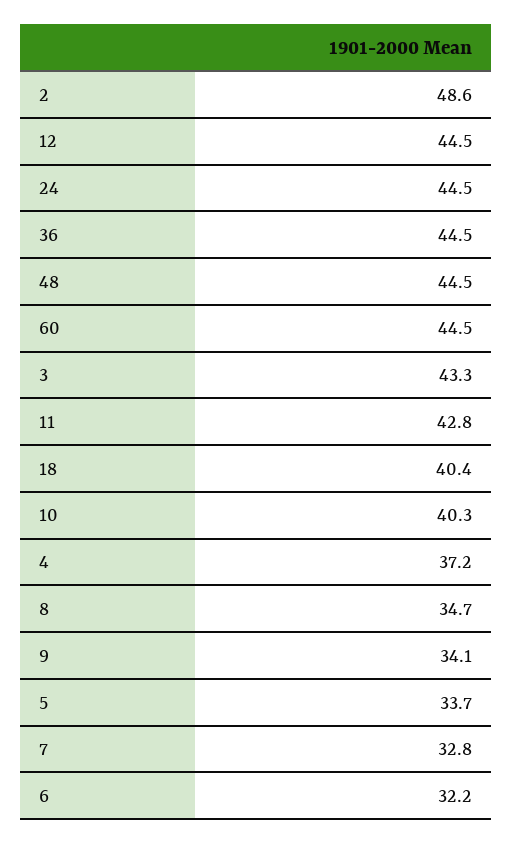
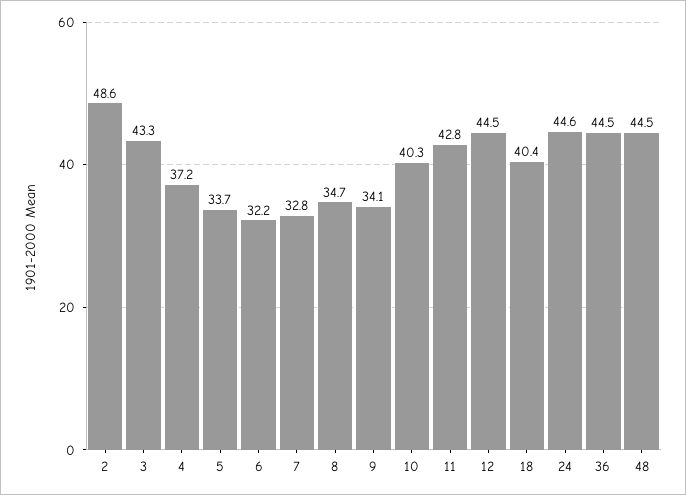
24: 44.5 -> 44.6
60: 44.5 -> none

